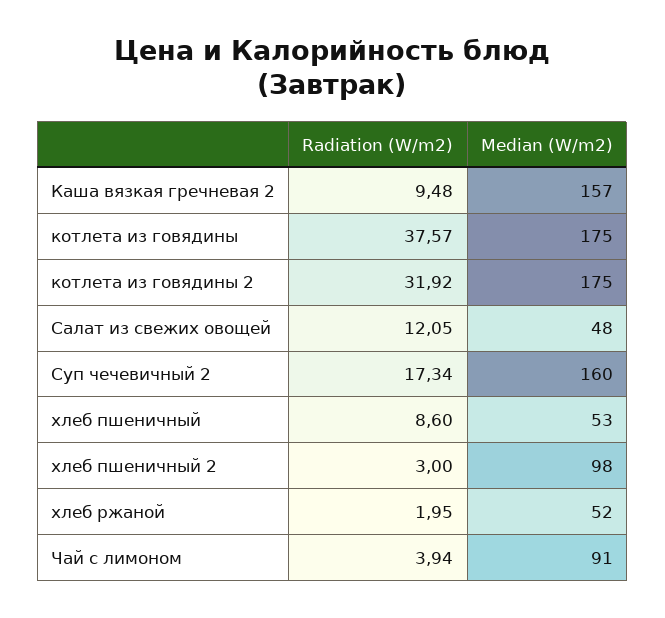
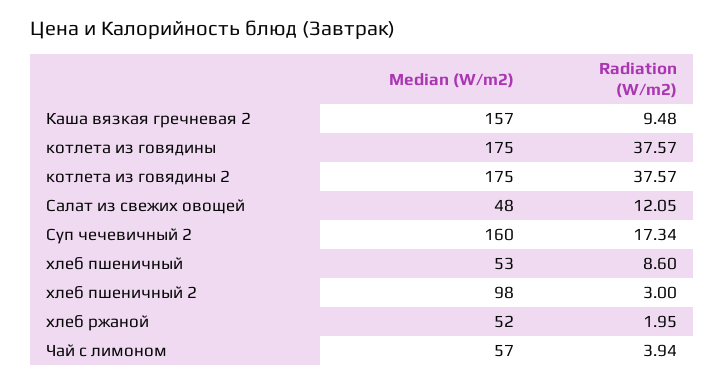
Radiation (W/m2), котлета из говядины 2: 31.92 -> 37.57
Median (W/m2), Чай с лимоном: 91 -> 57

